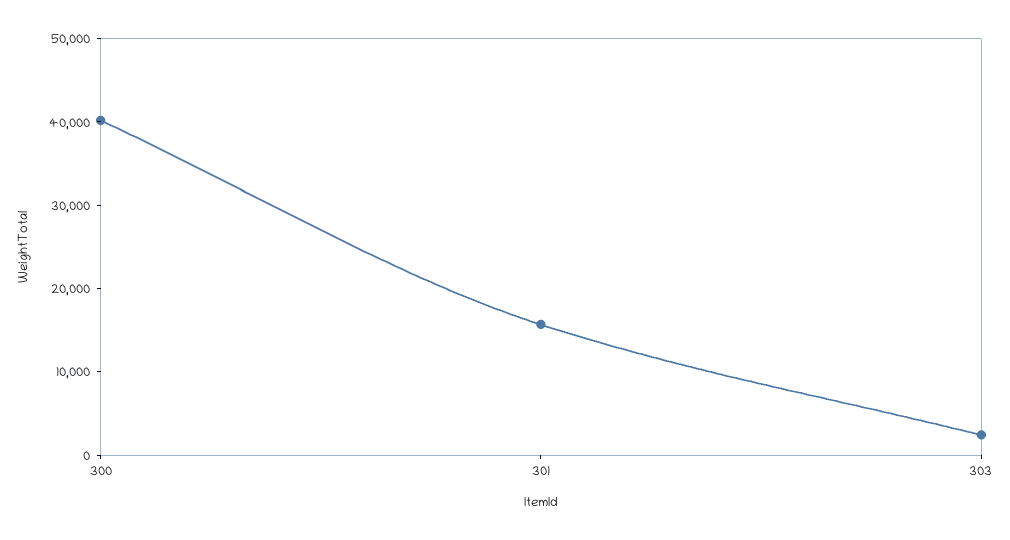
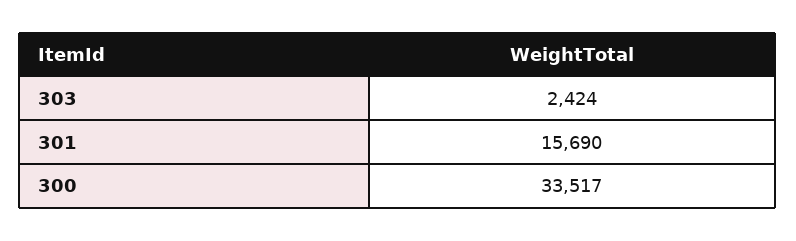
300: 40000 -> 33517

